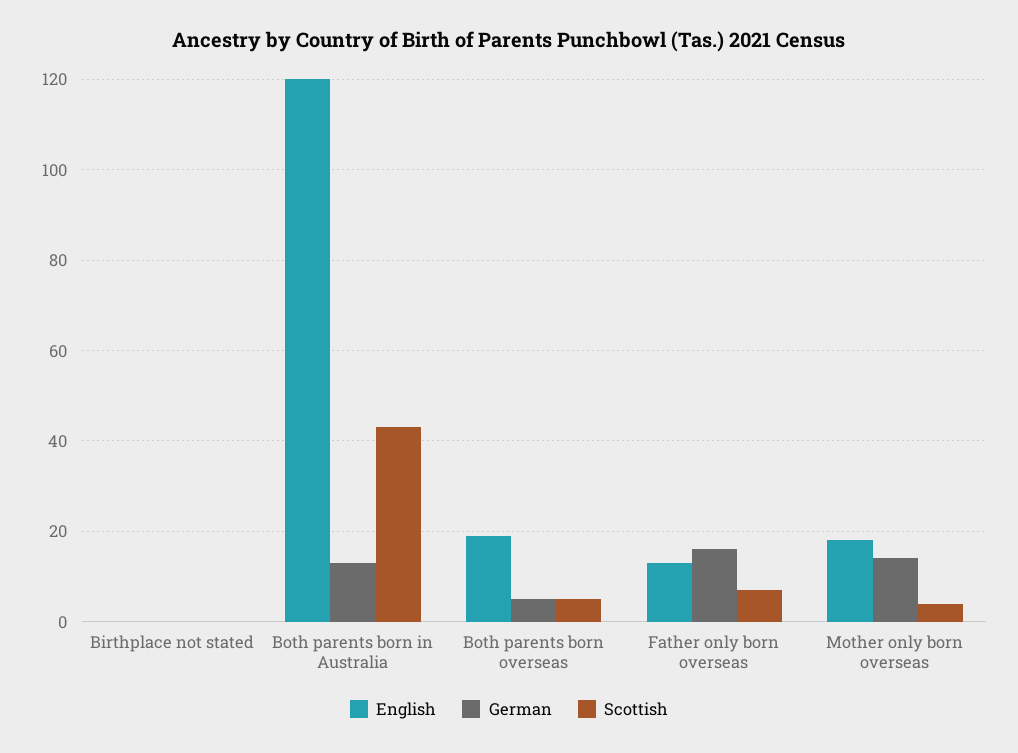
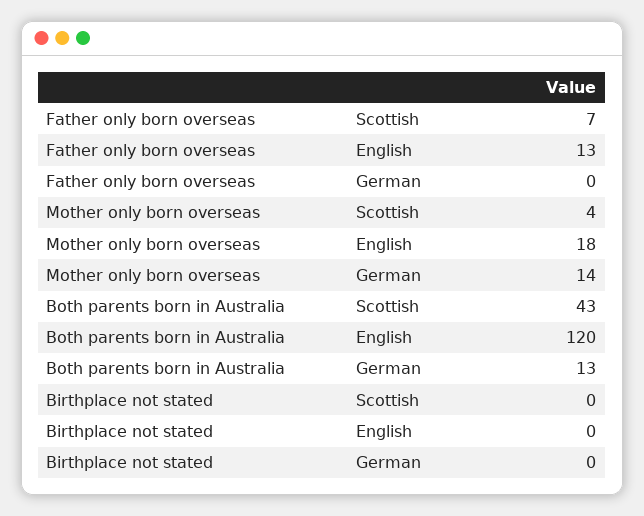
English, Both parents born overseas: 20 -> none
German, Both parents born overseas: 5 -> none
Scottish, Both parents born overseas: 5 -> none
German, Father only born overseas: 15 -> 0

